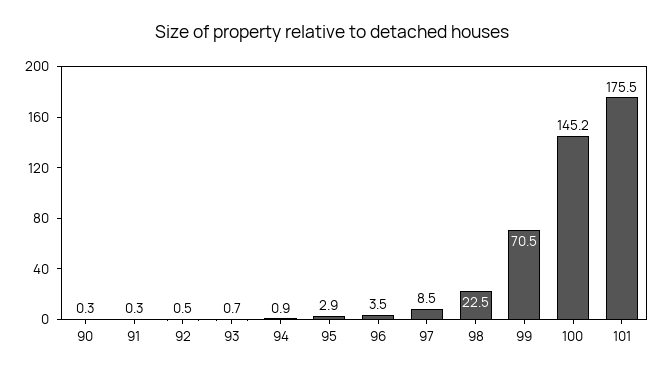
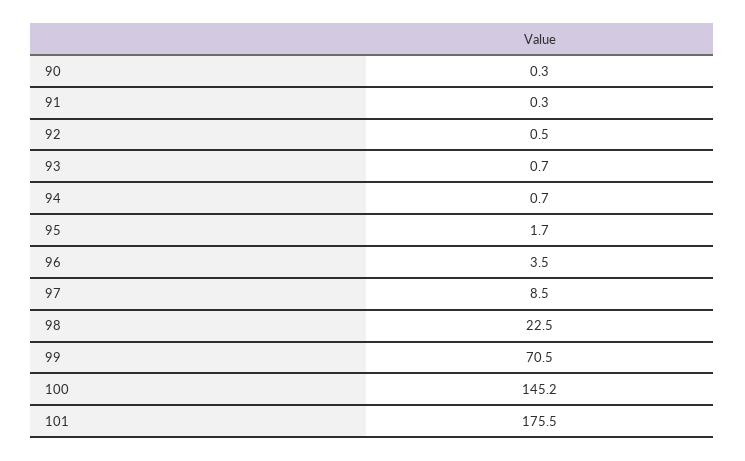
94: 0.9 -> 0.7
95: 2.9 -> 1.7

